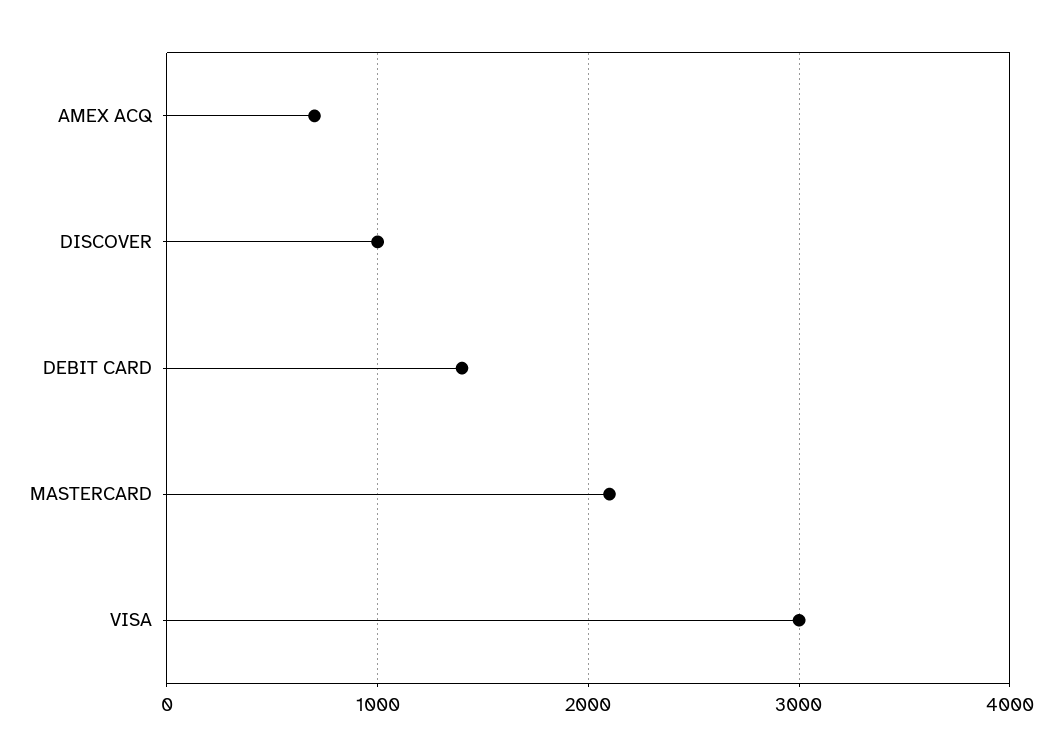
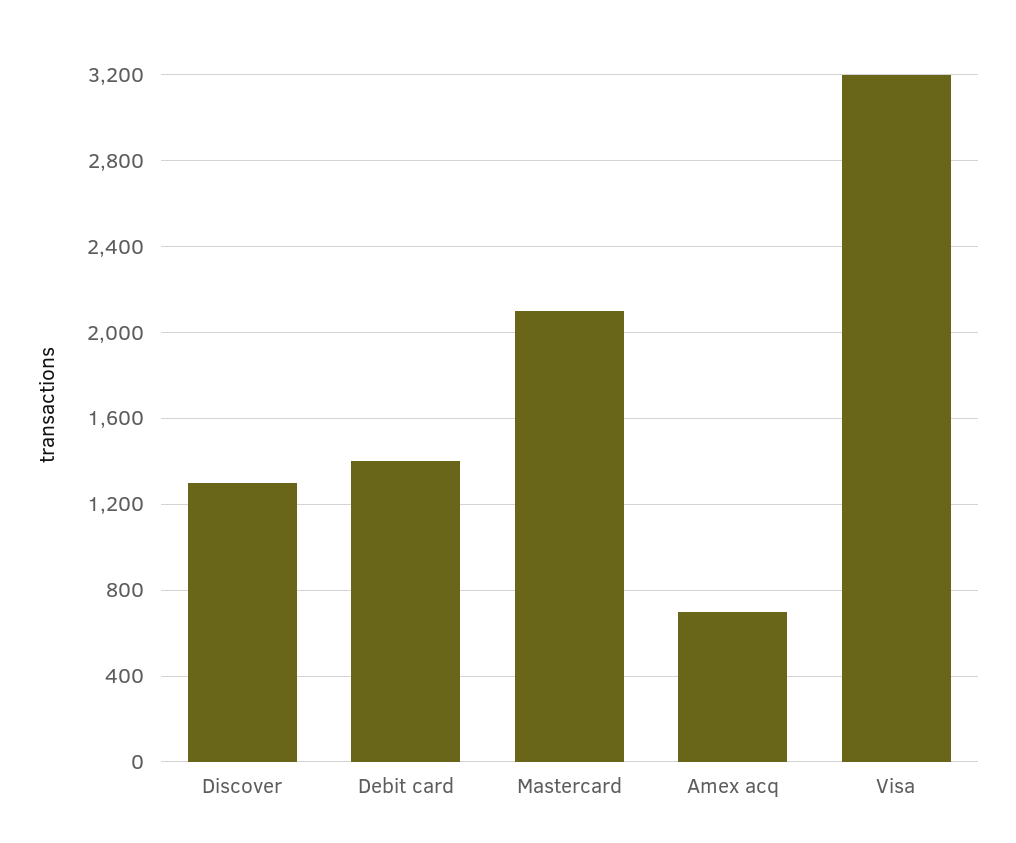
DISCOVER: 1000 -> 1300
VISA: 3000 -> 3200

